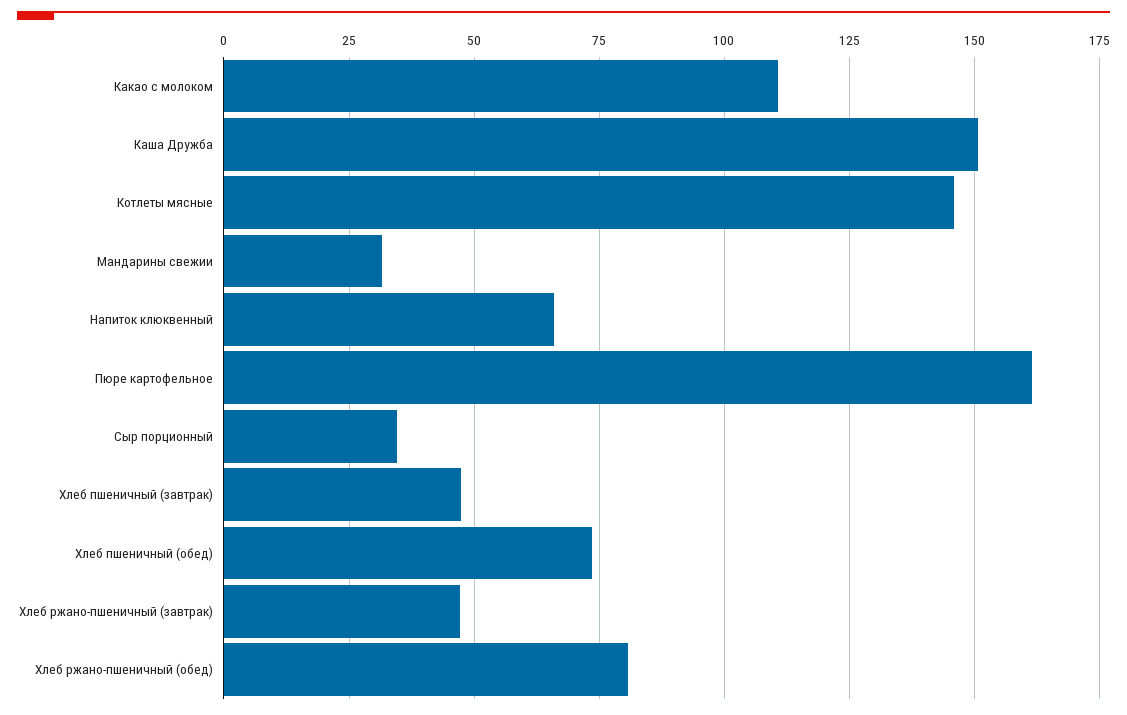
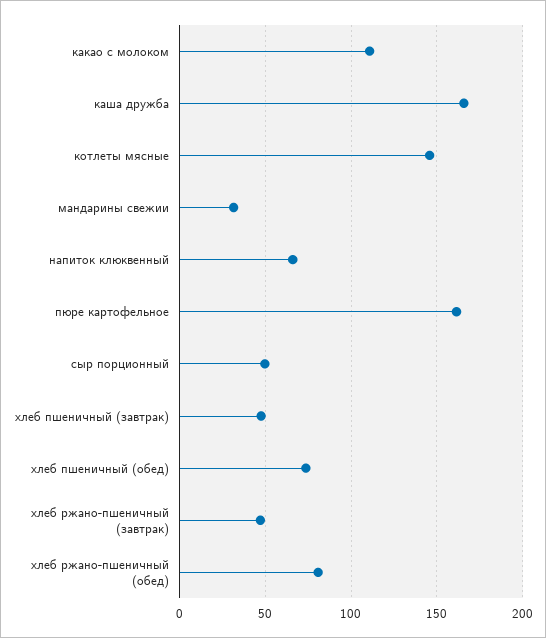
Каша Дружба: 150 -> 165
Сыр порционный: 35 -> 50

